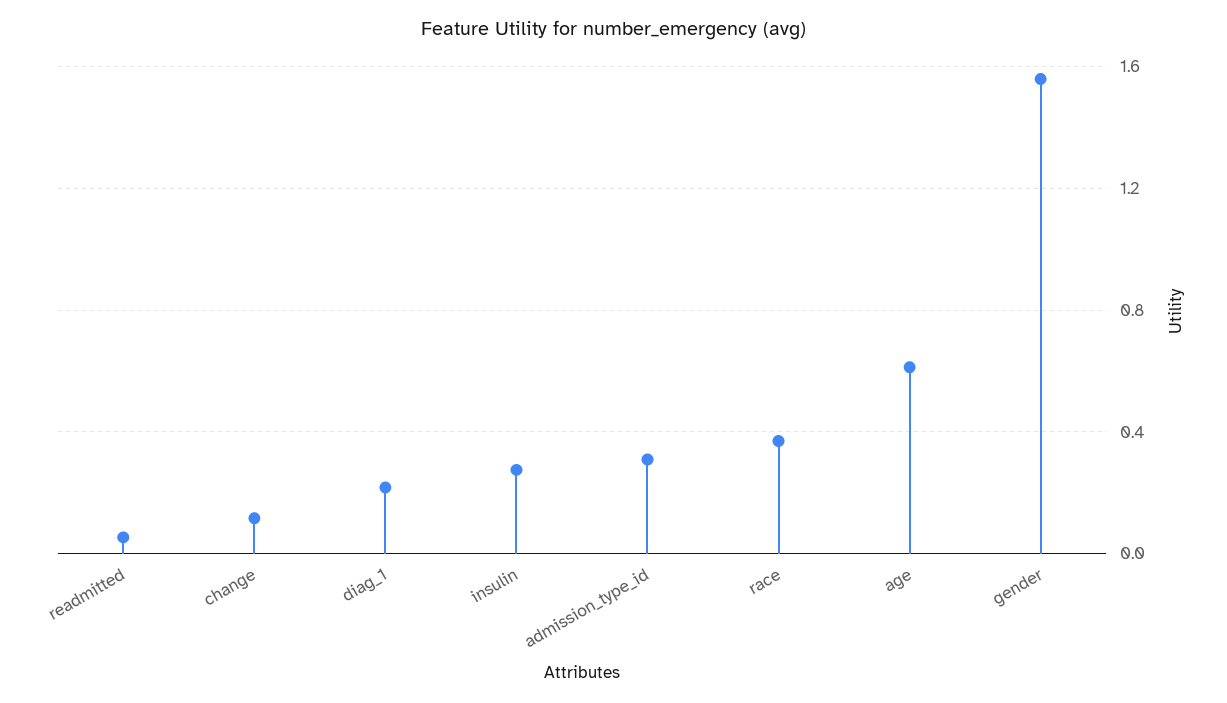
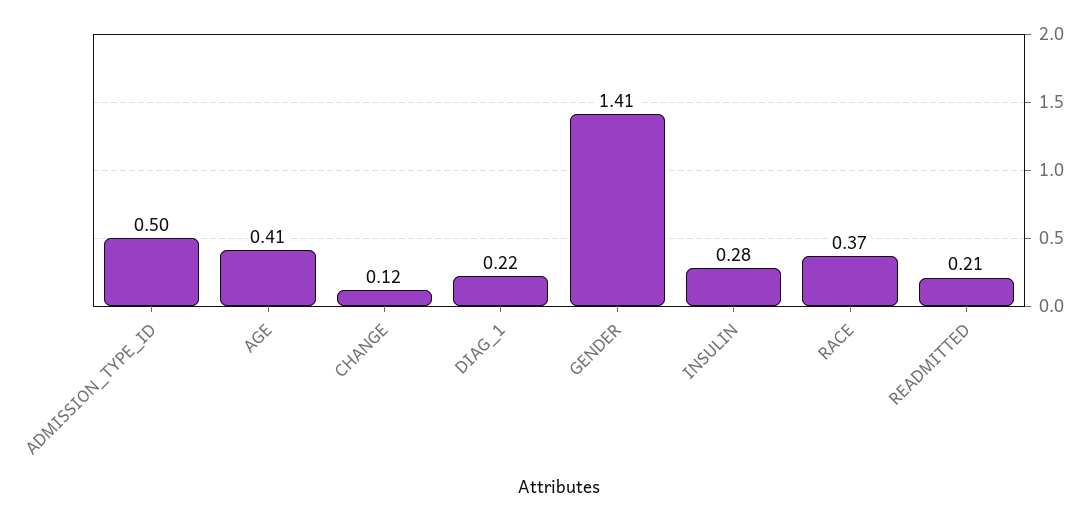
readmitted: 0.05 -> 0.21
admission_type_id: 0.3 -> 0.5
age: 0.6 -> 0.41
gender: 1.55 -> 1.41

